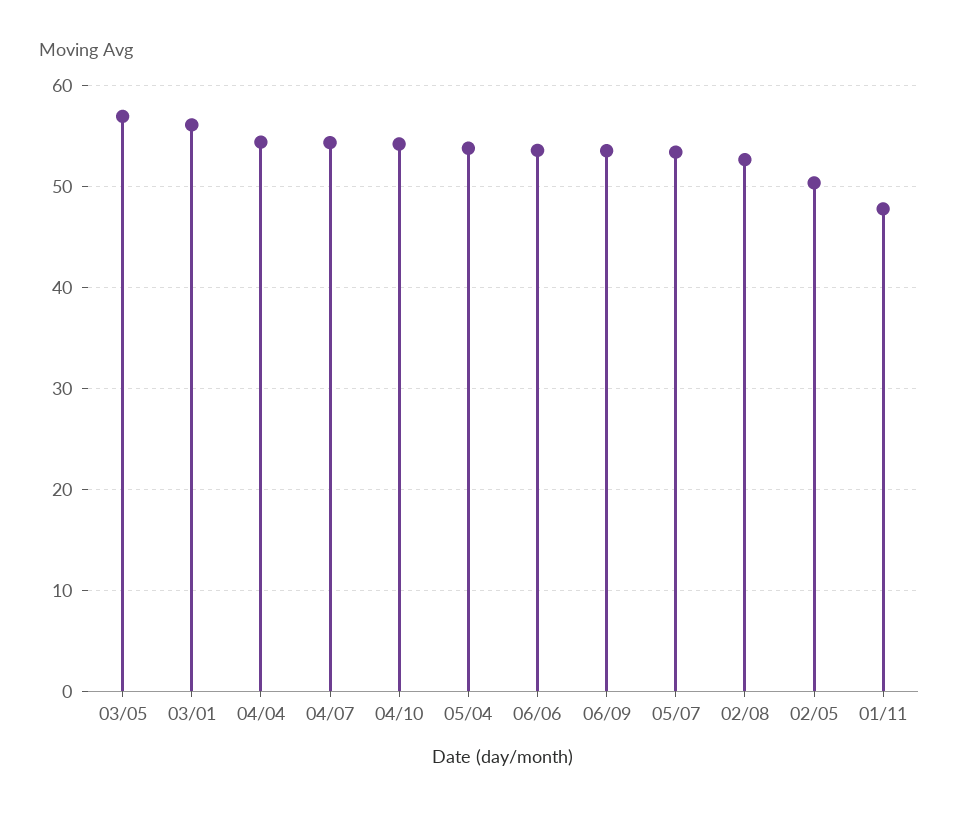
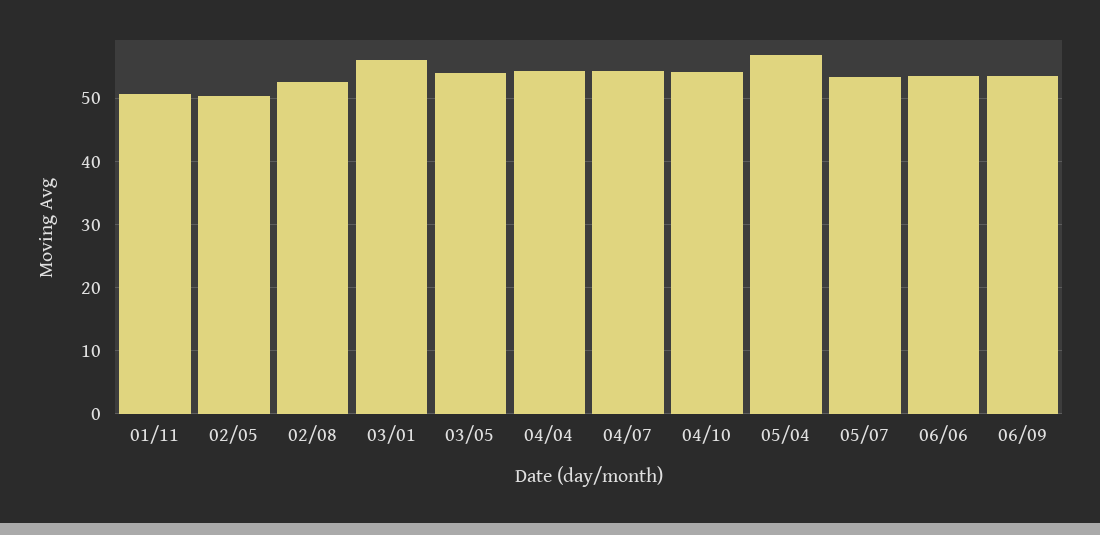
03/05: 57 -> 54
05/04: 54 -> 57
01/11: 48 -> 51

